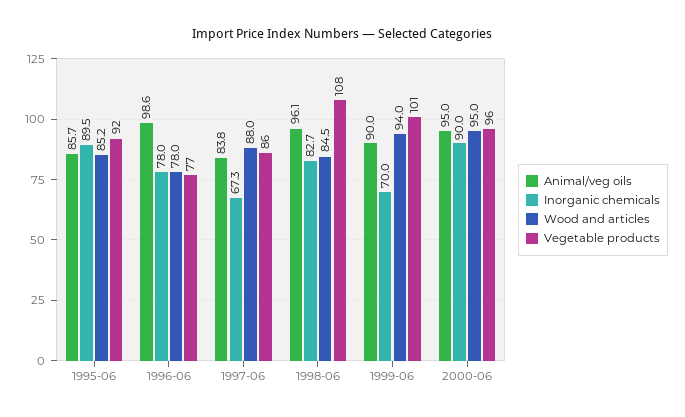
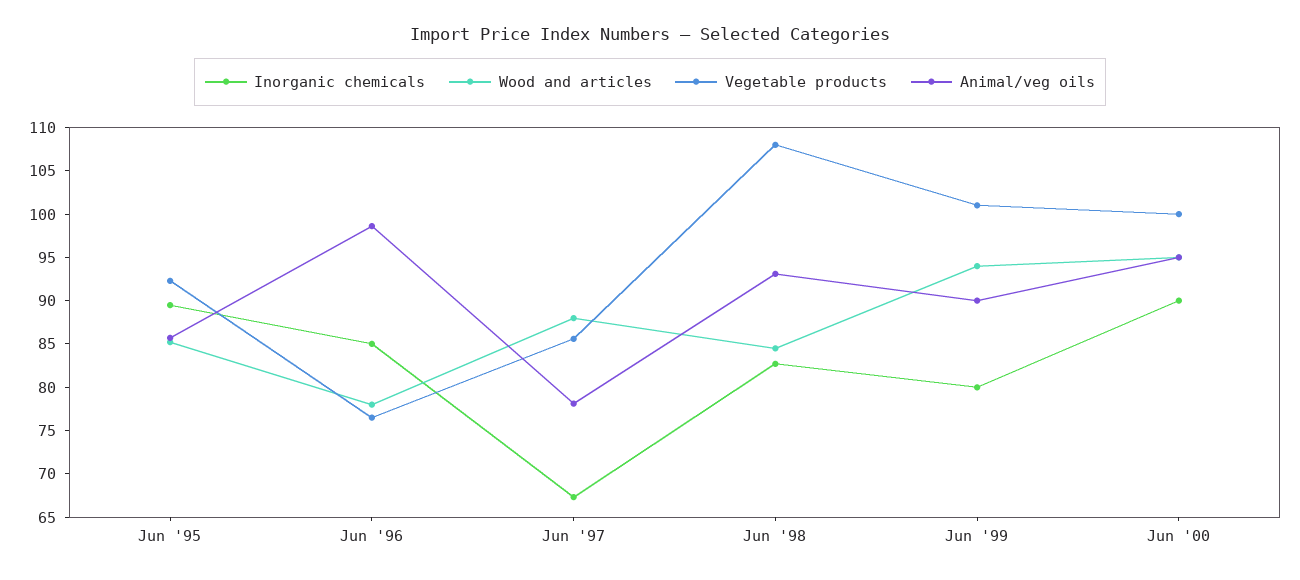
Inorganic chemicals, 1996-06: 78 -> 85
Animal/veg oils, 1997-06: 83.8 -> 78
Animal/veg oils, 1998-06: 96.1 -> 93
Inorganic chemicals, 1999-06: 70 -> 80
Vegetable products, 2000-06: 96 -> 100

